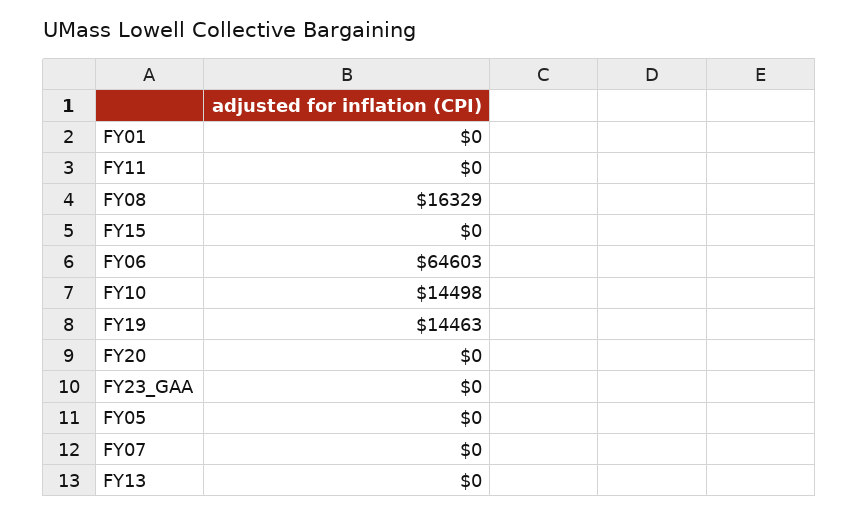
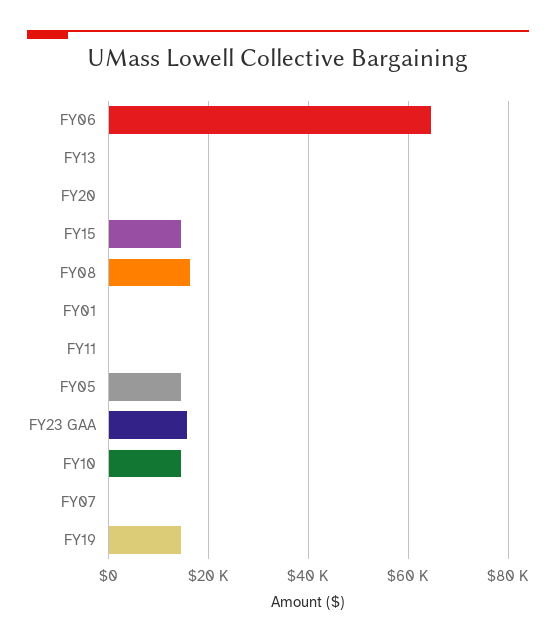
FY15: 0 -> 14000
FY23_GAA: 0 -> 16000
FY05: 0 -> 14000

